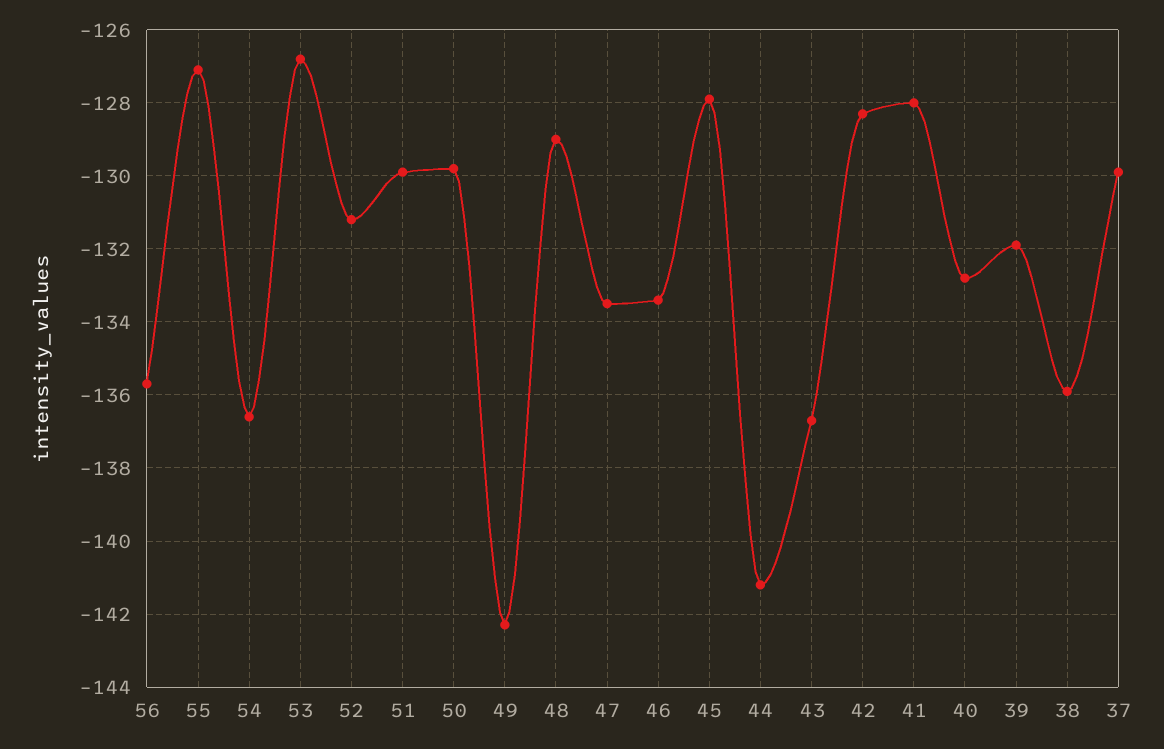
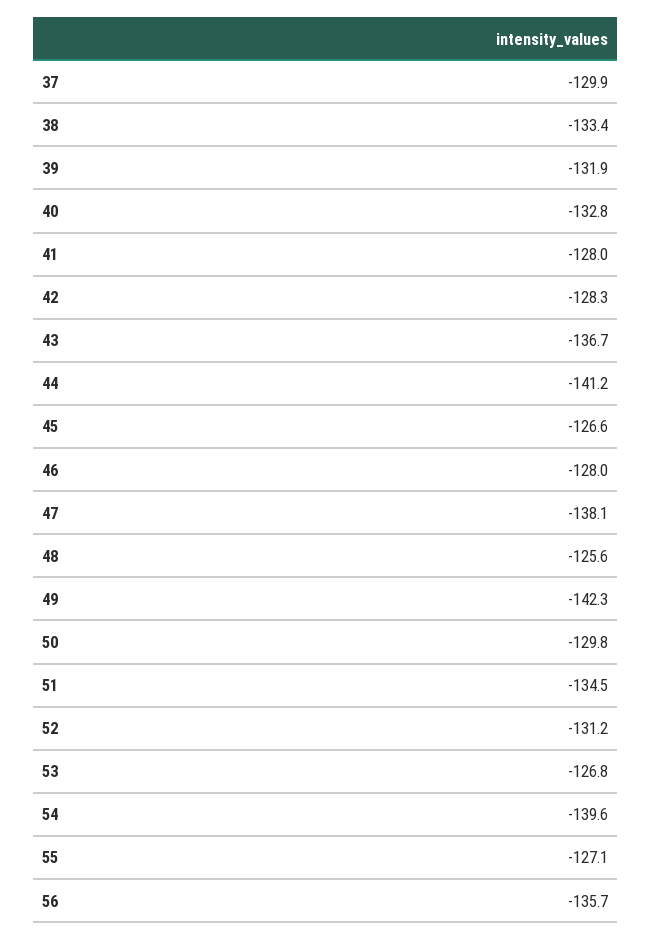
54: -136.5 -> -139.6
51: -130 -> -134.5
48: -129 -> -125.6
47: -133.5 -> -138.1
46: -133.5 -> -128
45: -128 -> -126.6
38: -136 -> -133.4

